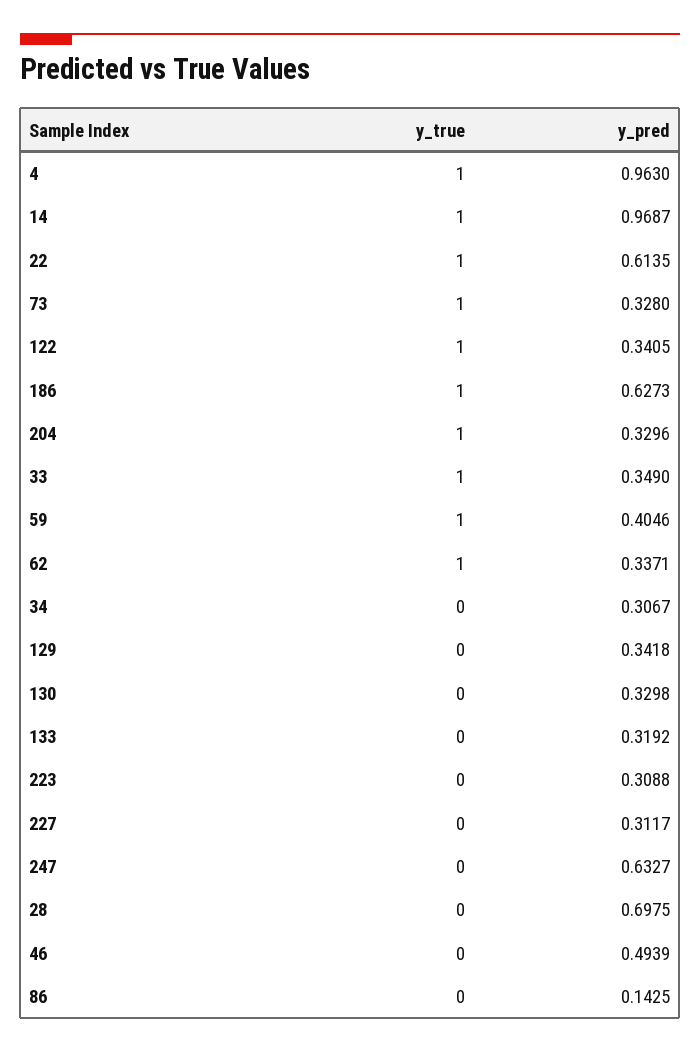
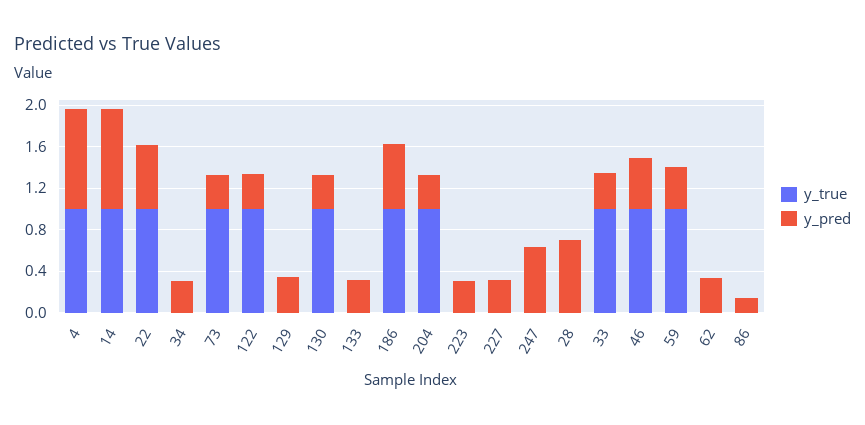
y_true, 62: 1 -> 0
y_true, 130: 0 -> 1
y_true, 46: 0 -> 1

